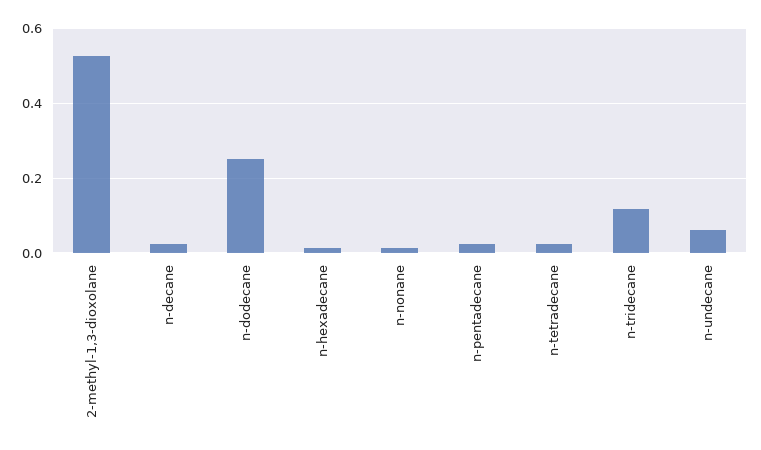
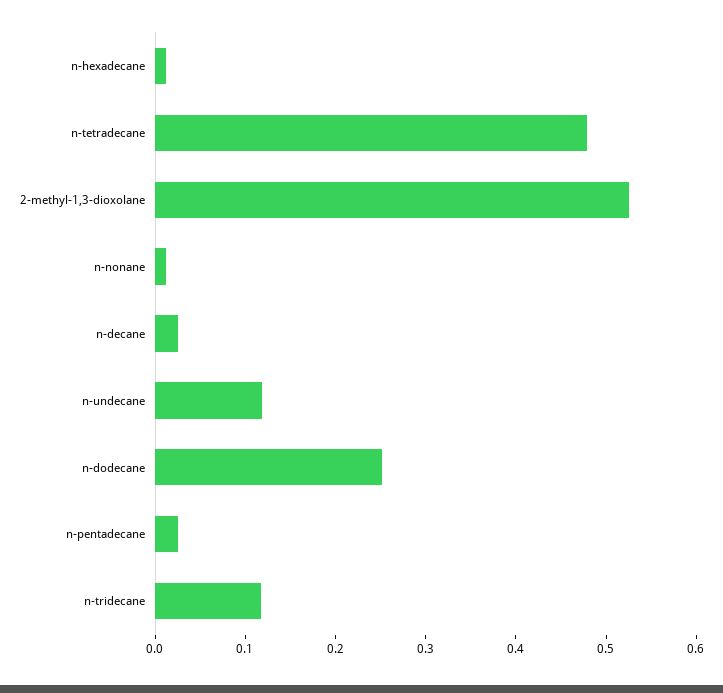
n-tetradecane: 0.02 -> 0.48
n-undecane: 0.06 -> 0.12

